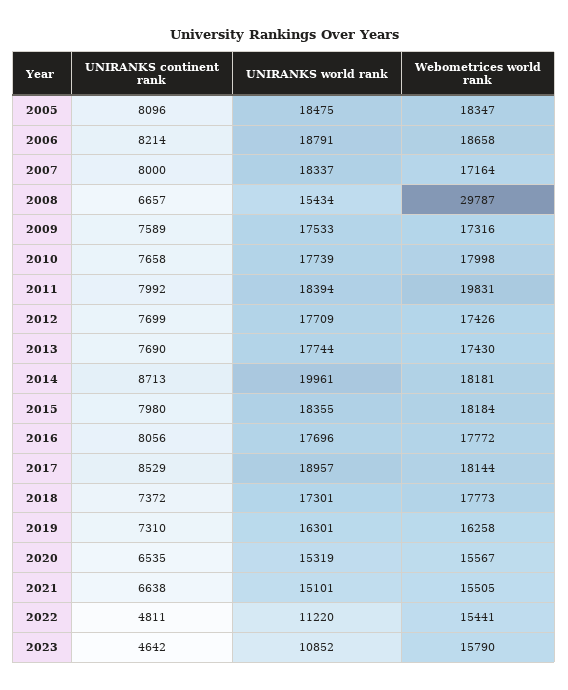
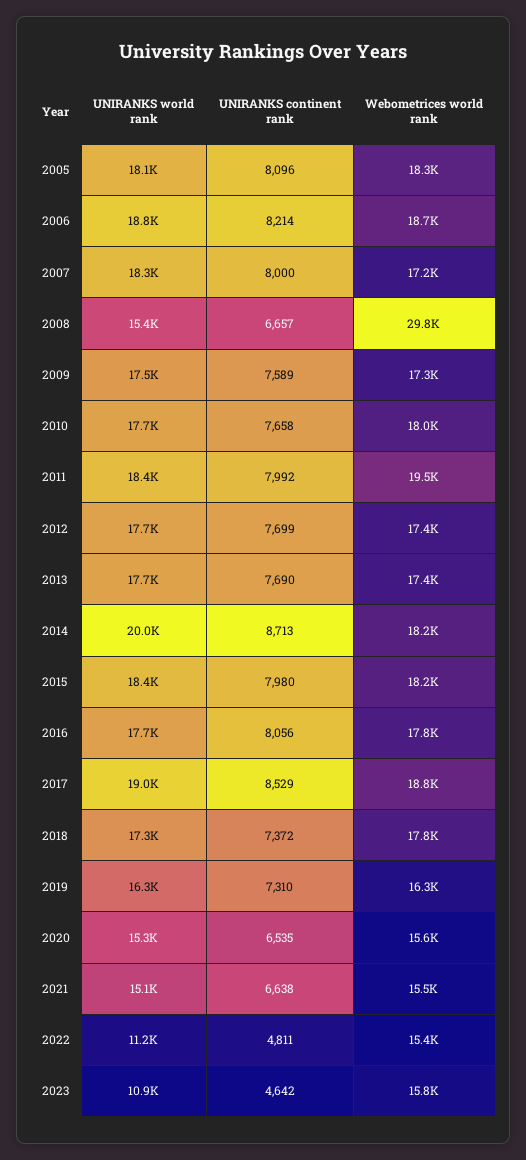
UNIRANKS world rank, 2005: 18475 -> 18100
Webometrices world rank, 2011: 19831 -> 19500
Webometrices world rank, 2017: 18144 -> 18800

